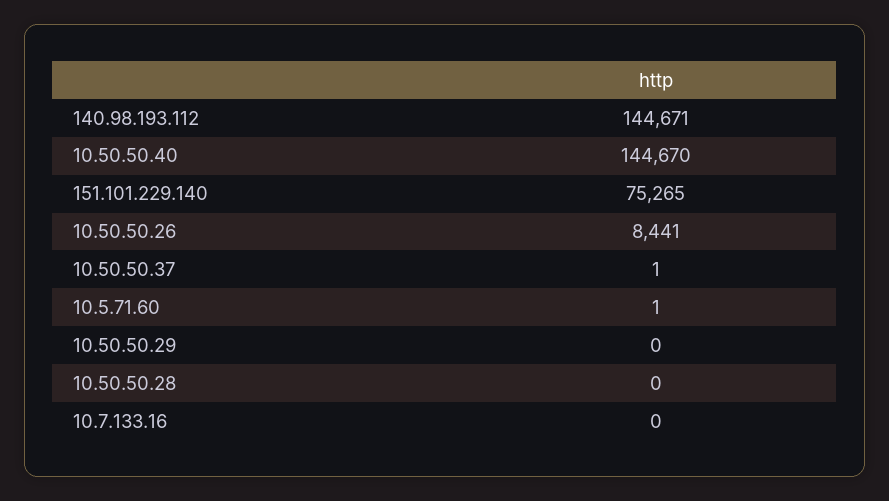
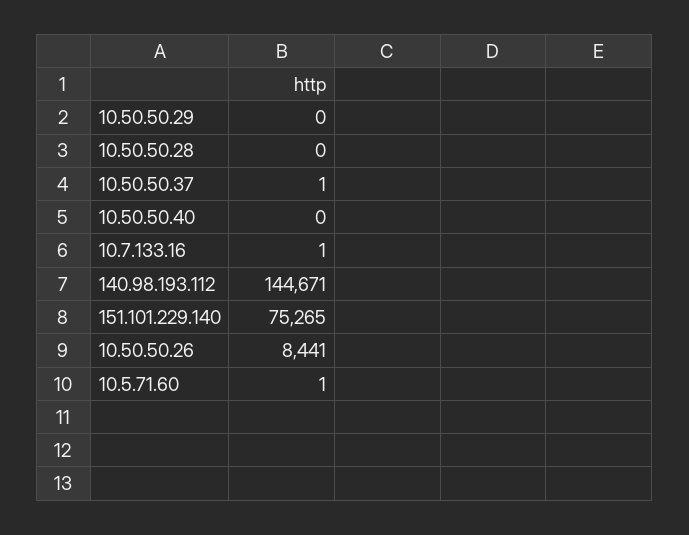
10.50.50.40: 144670 -> 0
10.7.133.16: 0 -> 1

